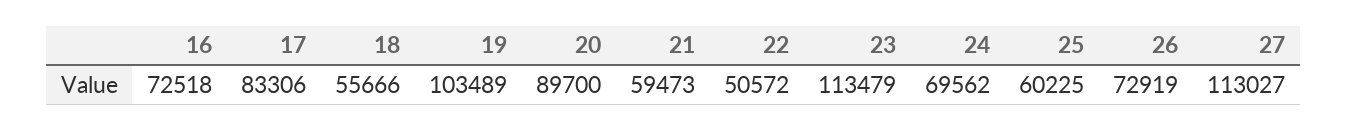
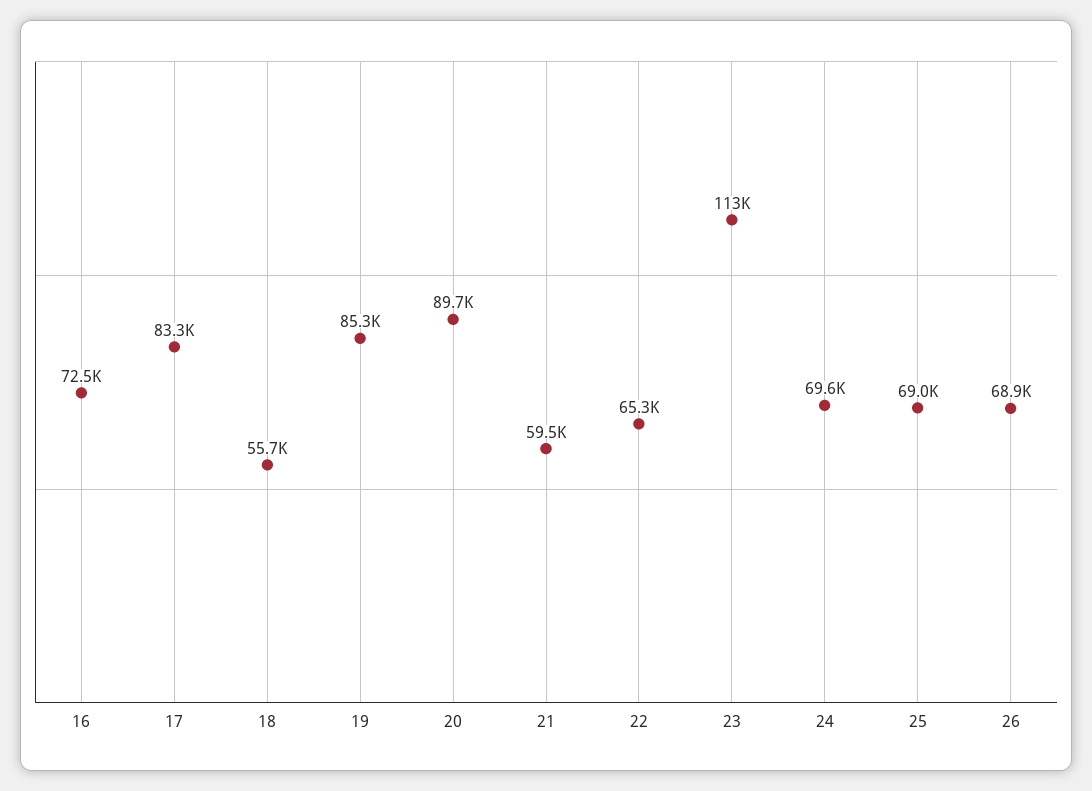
19: 103489 -> 85300
22: 50572 -> 65300
25: 60225 -> 69000
26: 72919 -> 68900
27: 113027 -> none

